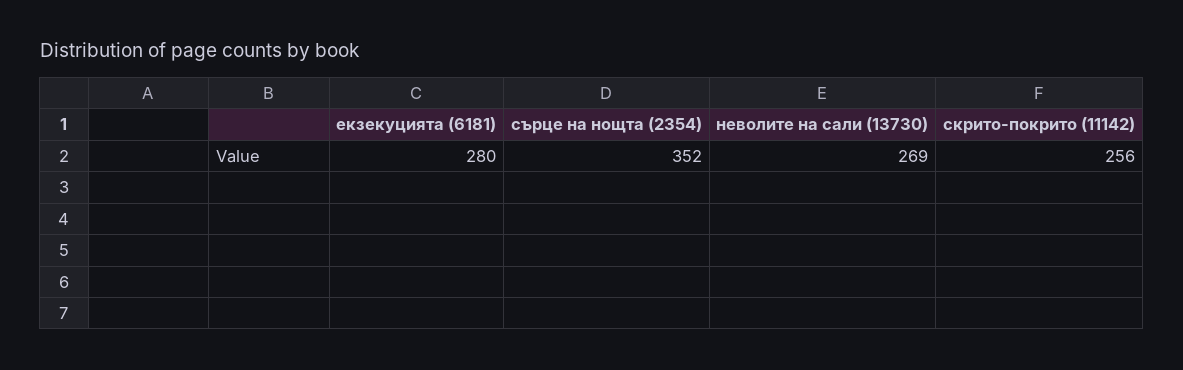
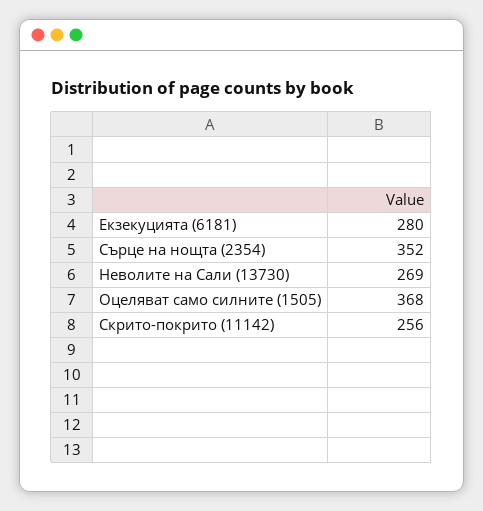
Оцеляват само силните (1505): none -> 368

